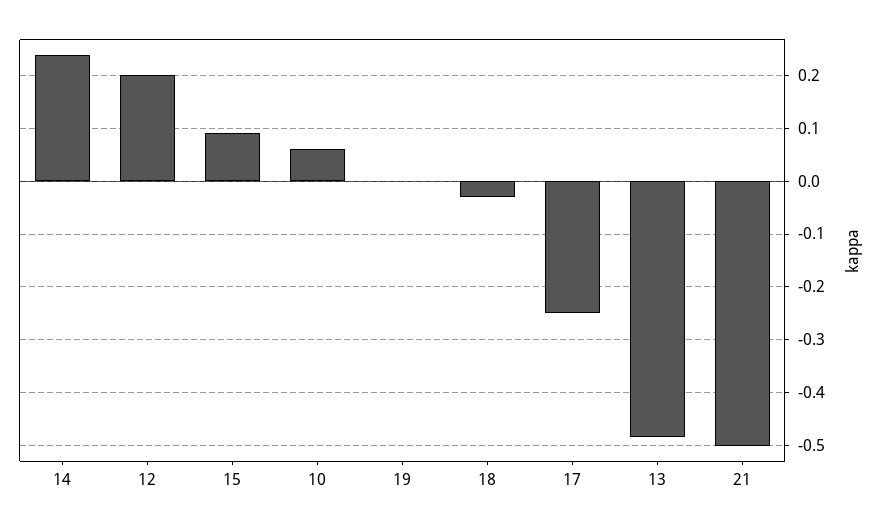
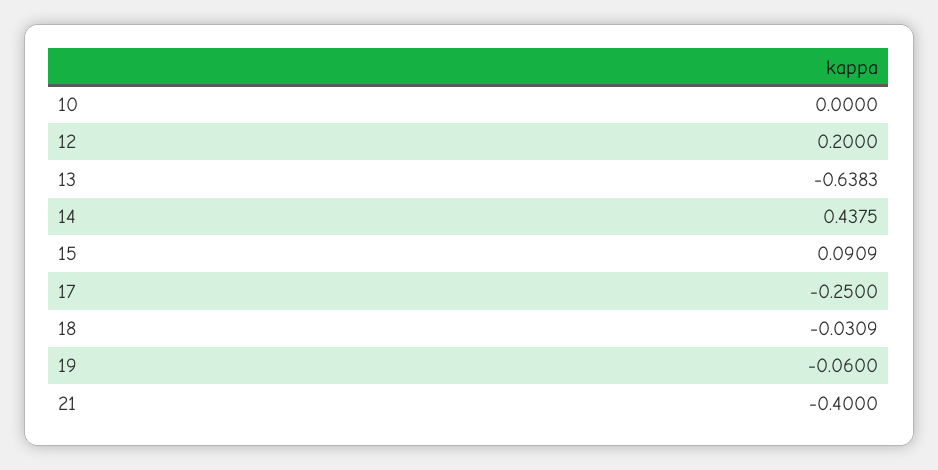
14: 0.24 -> 0.4375
10: 0.06 -> 0
19: 0 -> -0.06
13: -0.48 -> -0.6383
21: -0.5 -> -0.4

